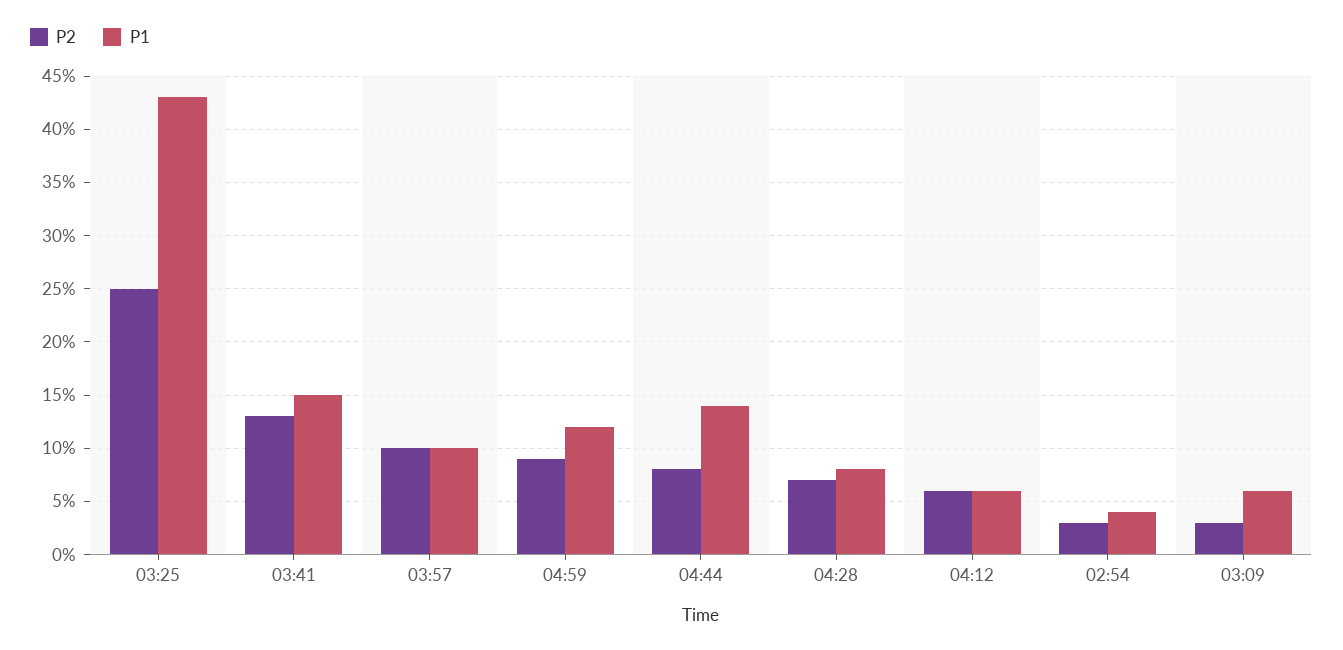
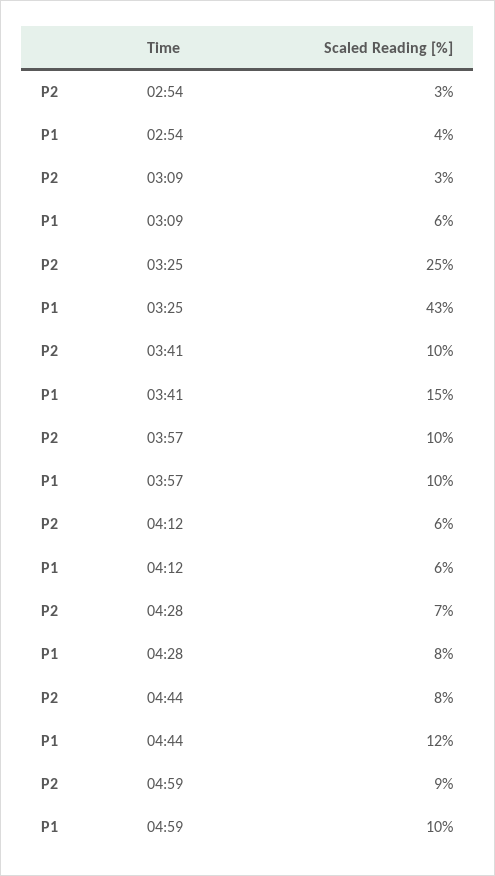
P2, 03:41: 13 -> 10
P1, 04:59: 12 -> 10
P1, 04:44: 14 -> 12

